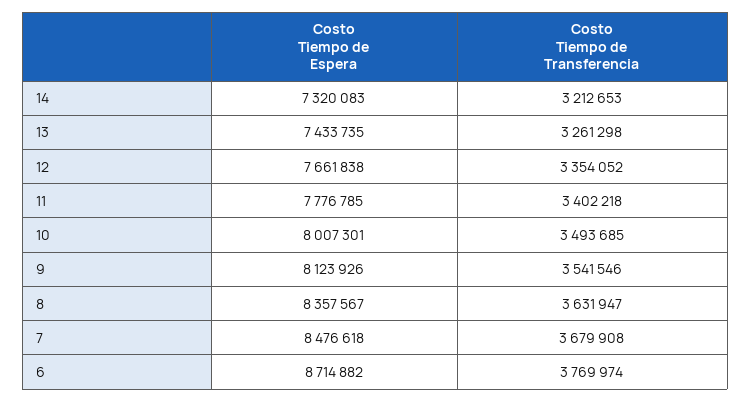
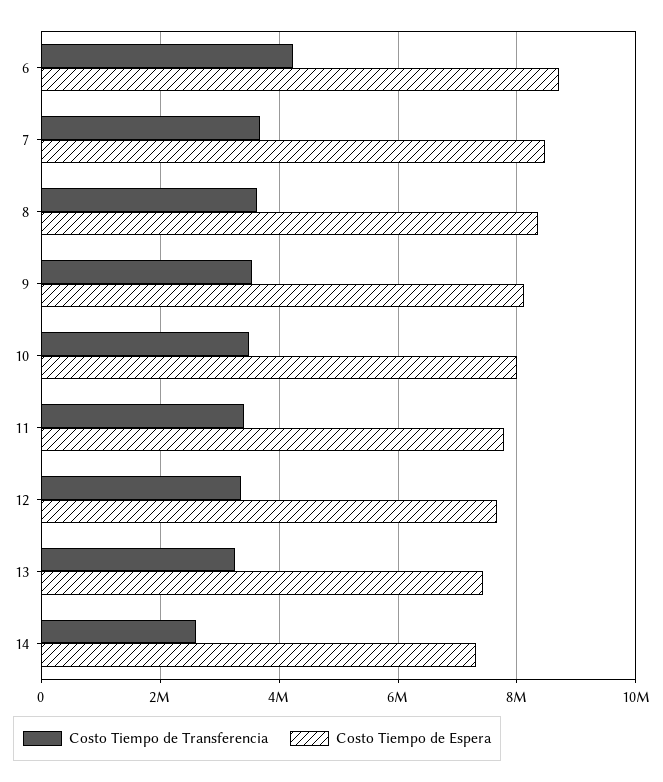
Costo Tiempo de Transferencia, 14: 3212653 -> 2600000
Costo Tiempo de Transferencia, 6: 3769974 -> 4200000

